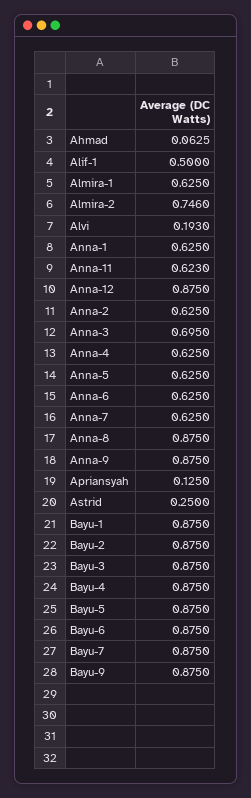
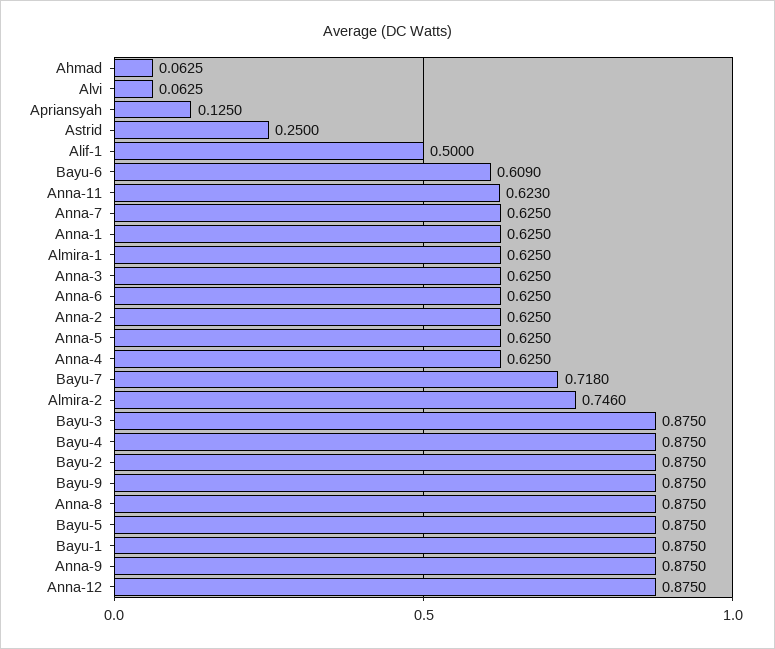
Alvi: 0.193 -> 0.0625
Anna-3: 0.695 -> 0.625
Bayu-6: 0.875 -> 0.609
Bayu-7: 0.875 -> 0.718

